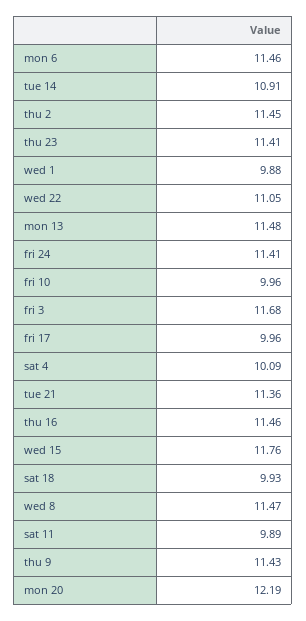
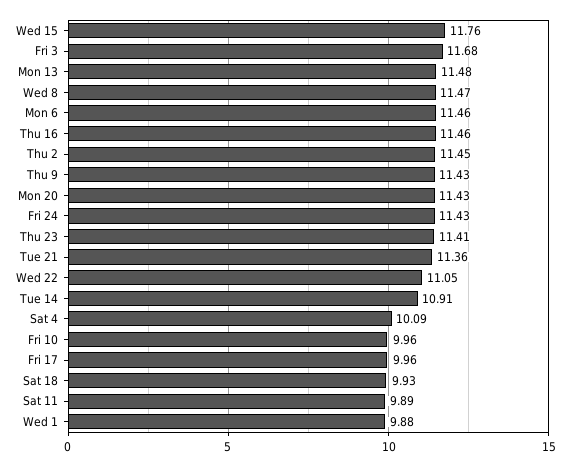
fri 24: 11.41 -> 11.43
mon 20: 12.19 -> 11.43

